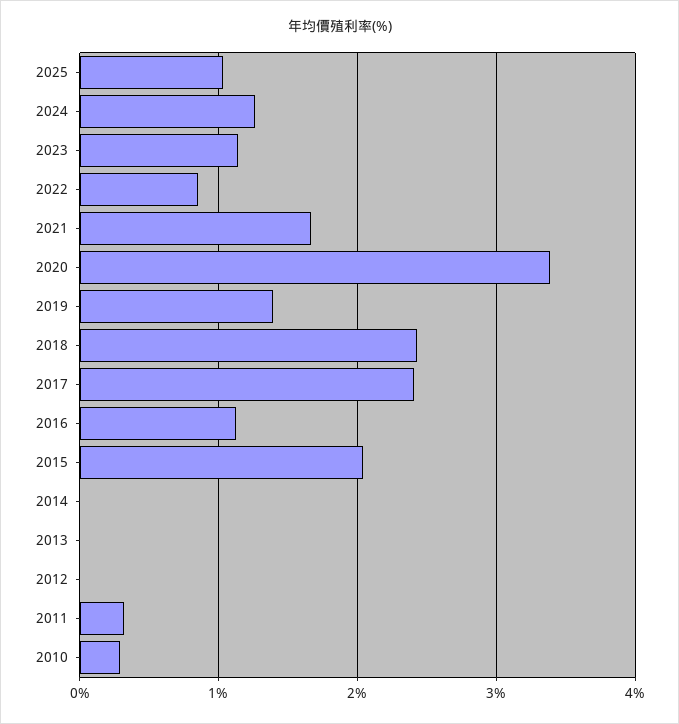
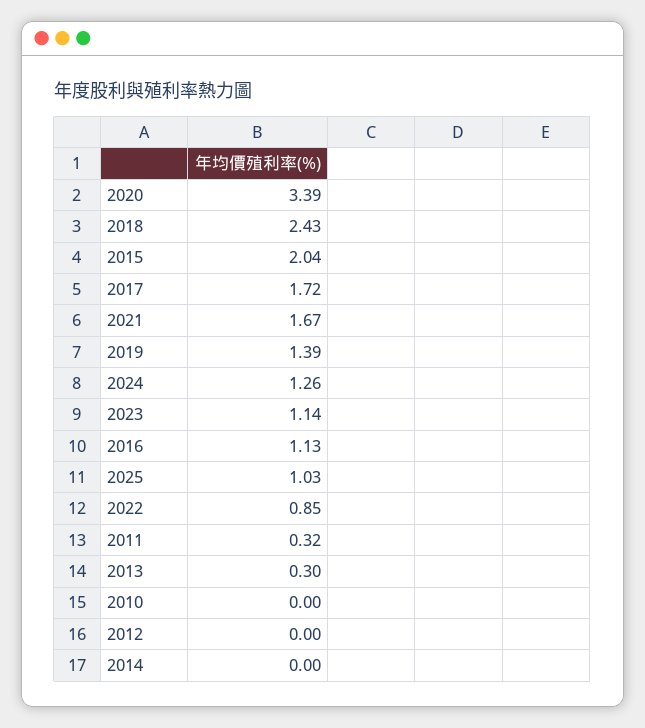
2017: 2.4 -> 1.72
2013: 0 -> 0.3
2010: 0.3 -> 0

